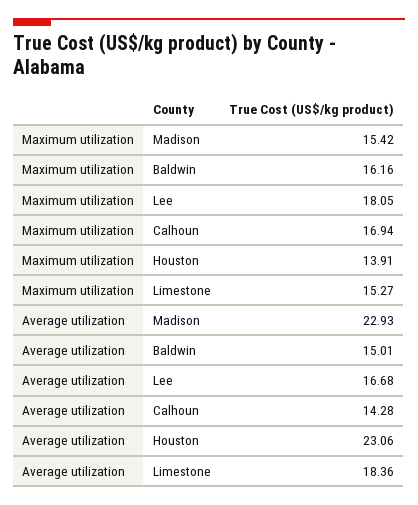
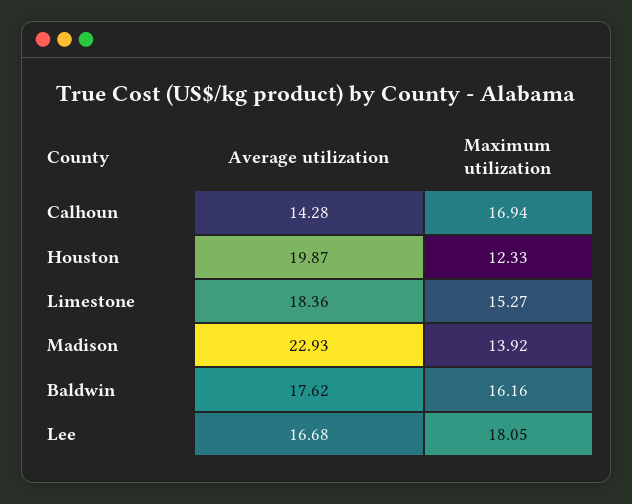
Maximum utilization, Madison: 15.42 -> 13.92
Maximum utilization, Houston: 13.91 -> 12.33
Average utilization, Baldwin: 15.01 -> 17.62
Average utilization, Houston: 23.06 -> 19.87

